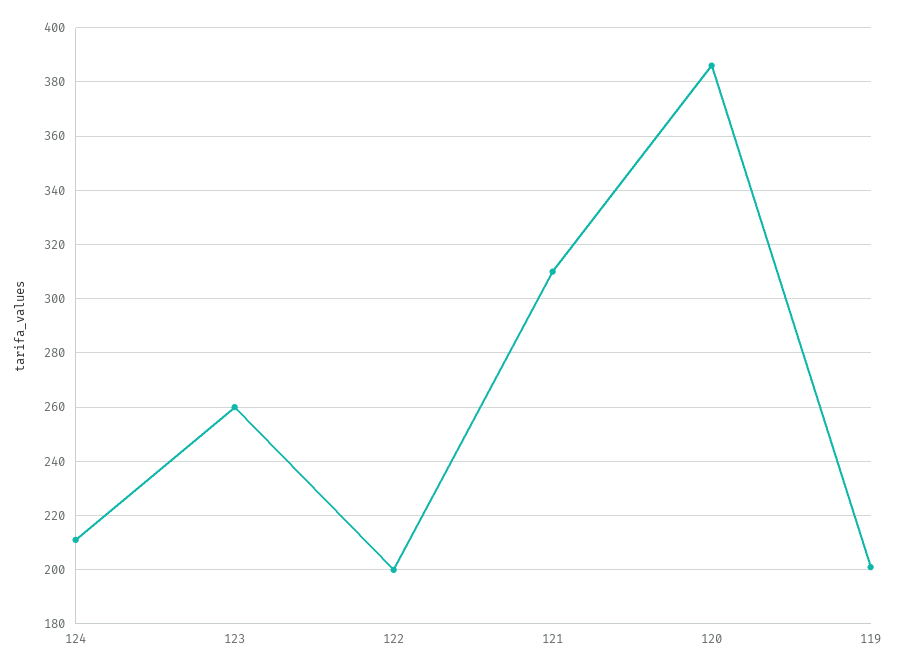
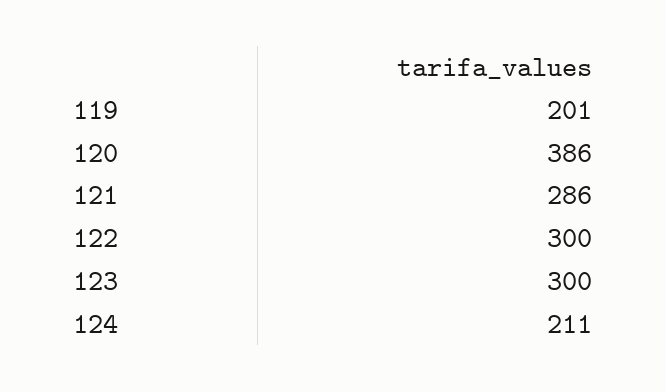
123: 260 -> 300
122: 200 -> 300
121: 310 -> 286

